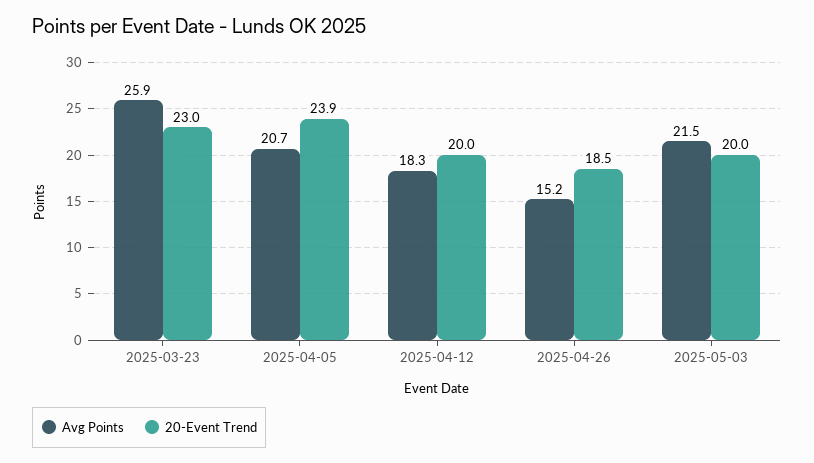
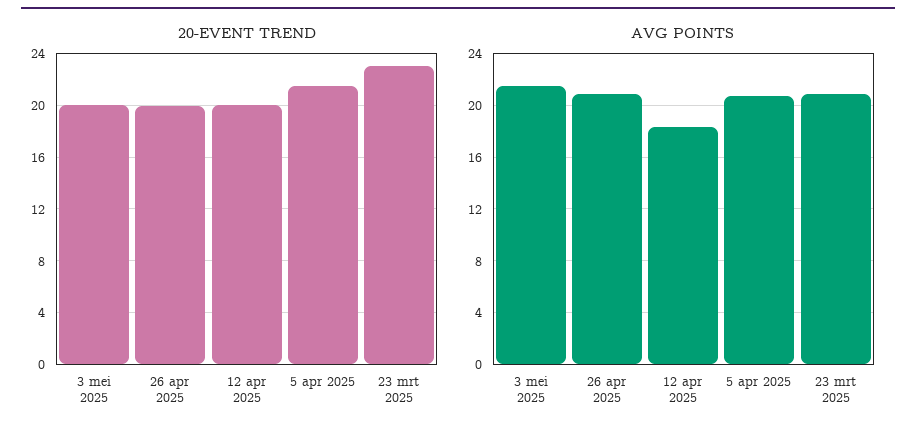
Avg Points, 2025-03-23: 25.9 -> 21
20-Event Trend, 2025-04-05: 23.9 -> 21.5
Avg Points, 2025-04-26: 15.2 -> 21
20-Event Trend, 2025-04-26: 18.5 -> 20

